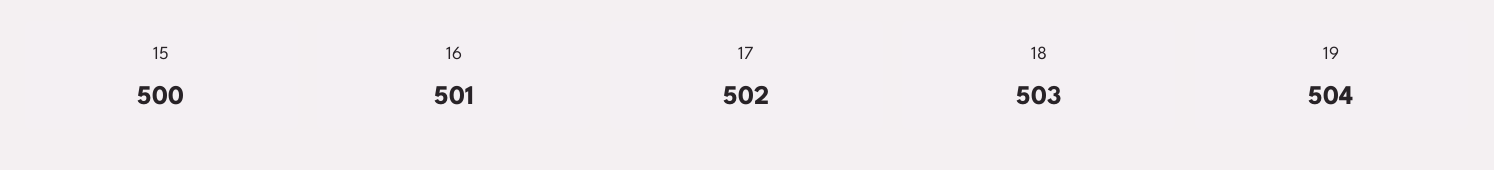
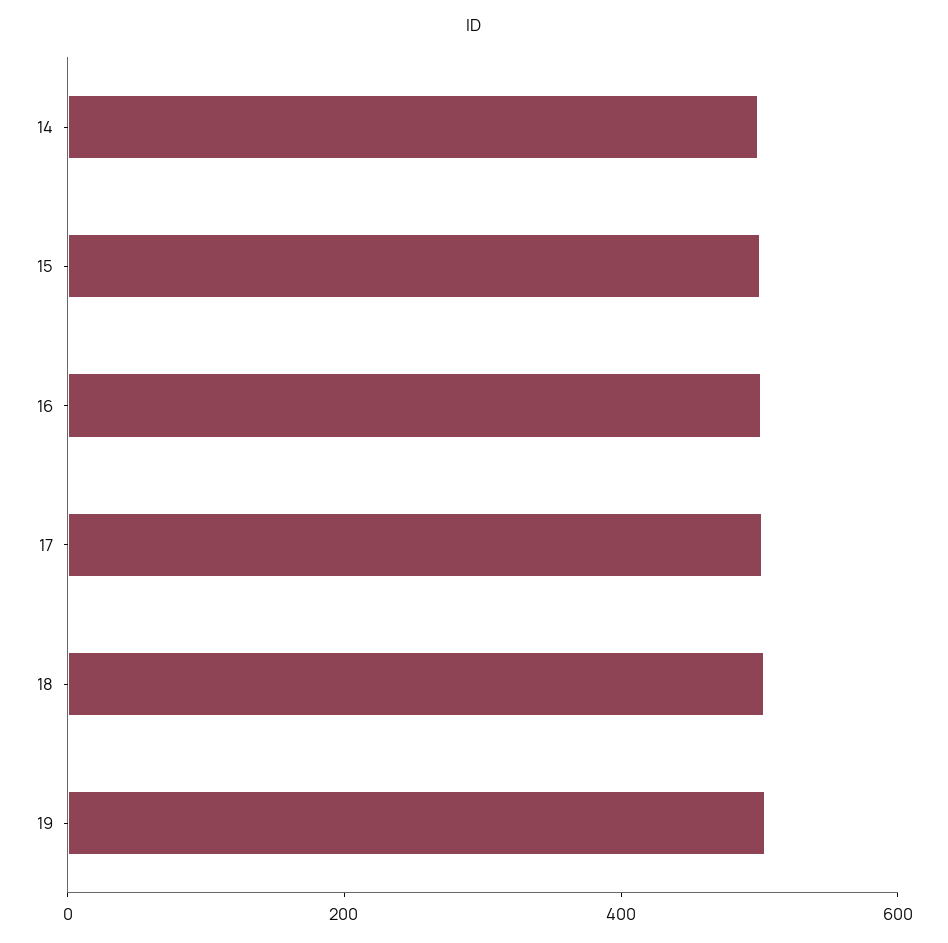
14: none -> 500

